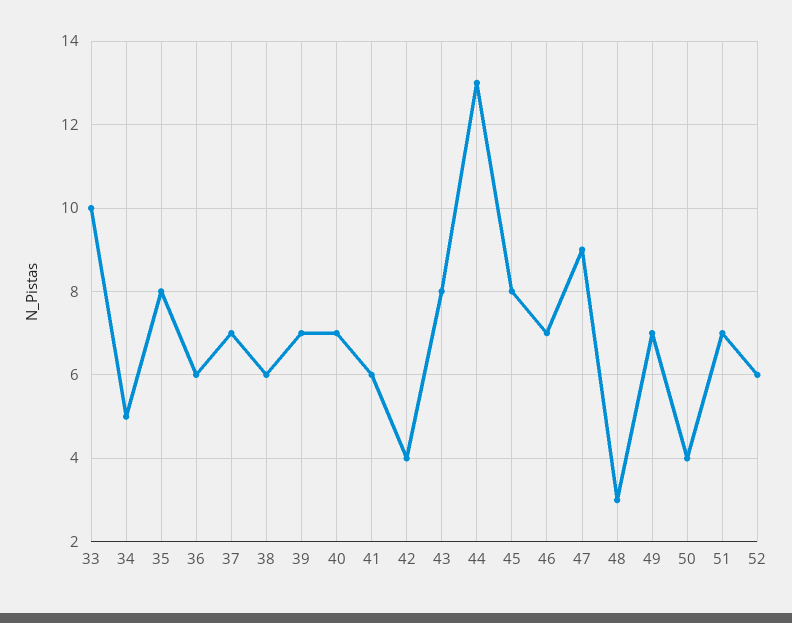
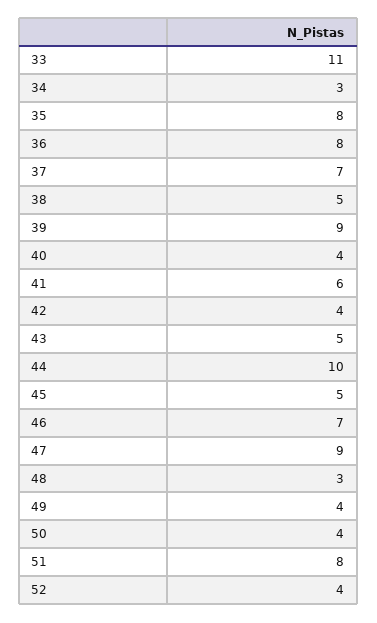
33: 10 -> 11
34: 5 -> 3
36: 6 -> 8
38: 6 -> 5
39: 7 -> 9
40: 7 -> 4
43: 8 -> 5
44: 13 -> 10
45: 8 -> 5
49: 7 -> 4
51: 7 -> 8
52: 6 -> 4

